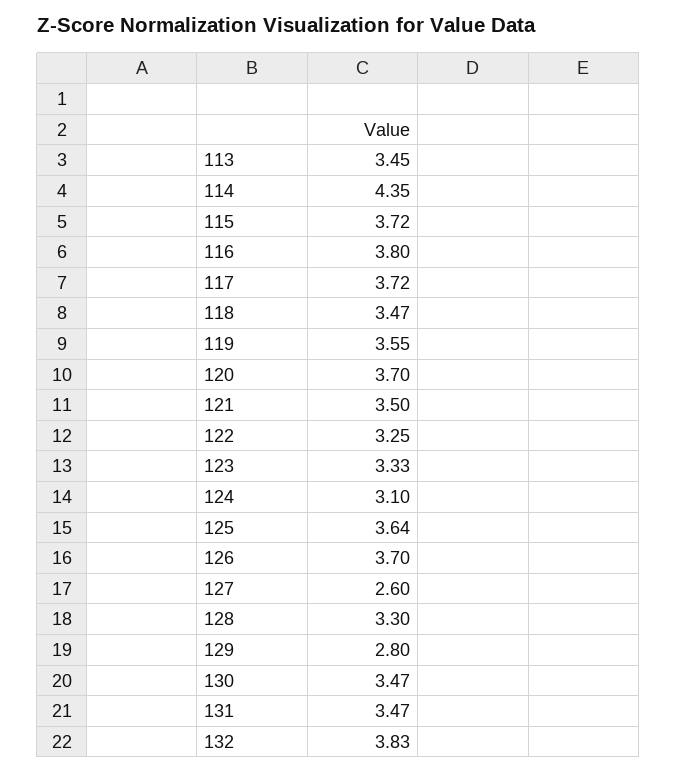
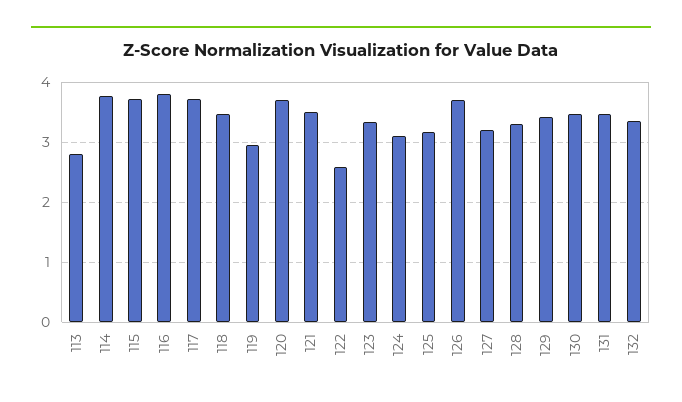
113: 3.45 -> 2.8
114: 4.35 -> 3.8
119: 3.55 -> 3
122: 3.25 -> 2.6
125: 3.64 -> 3.2
127: 2.6 -> 3.2
129: 2.8 -> 3.4
132: 3.83 -> 3.4

